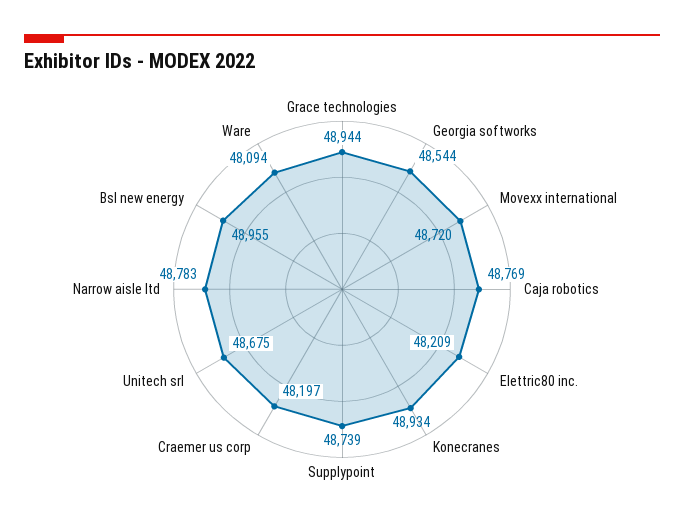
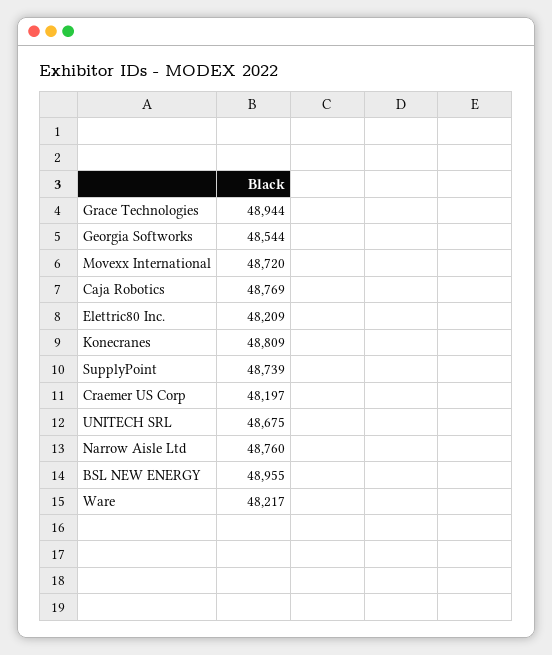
Konecranes: 48934 -> 48809
Narrow aisle ltd: 48783 -> 48760
Ware: 48094 -> 48217

